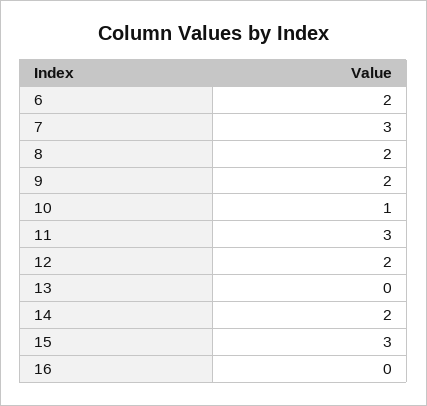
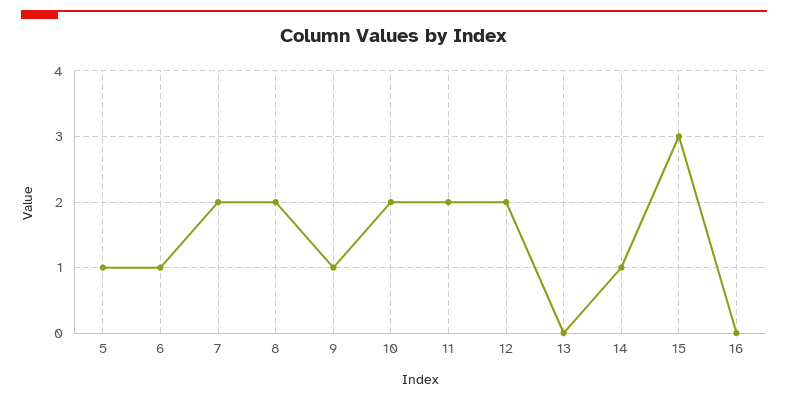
6: 2 -> 1
7: 3 -> 2
9: 2 -> 1
10: 1 -> 2
11: 3 -> 2
14: 2 -> 1
5: none -> 1

